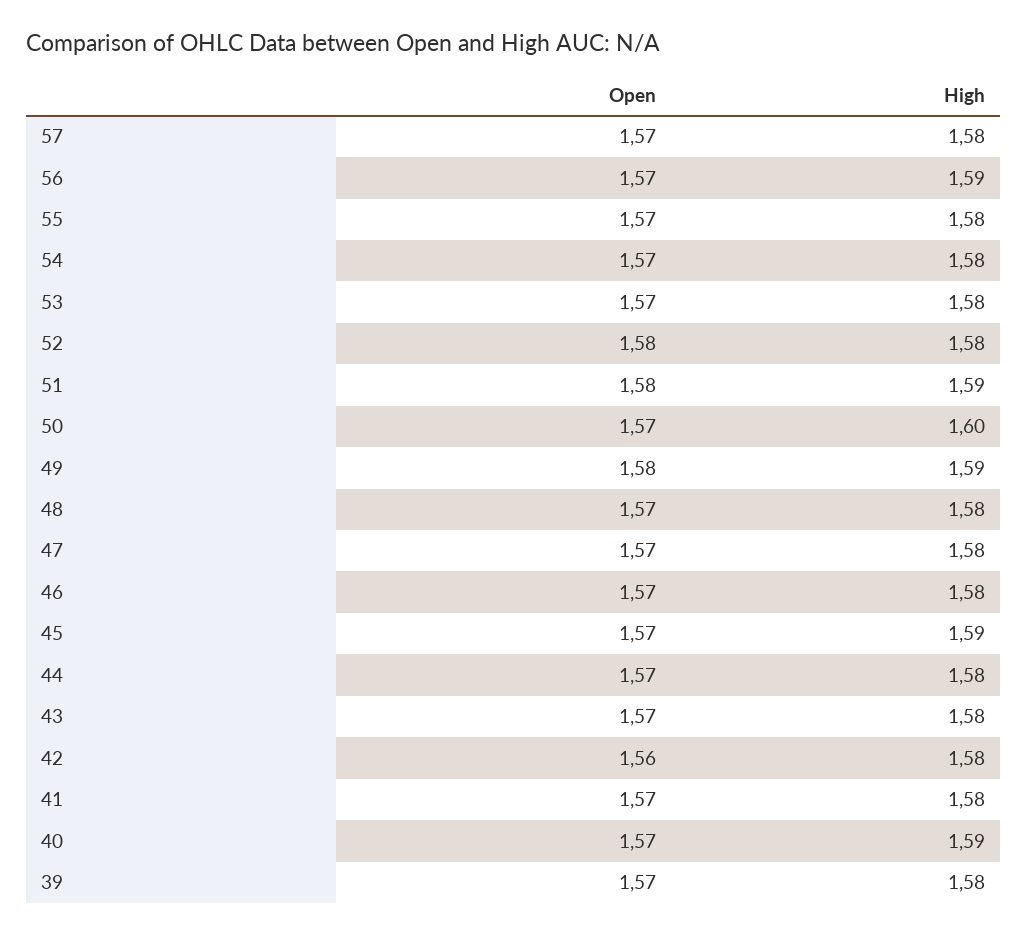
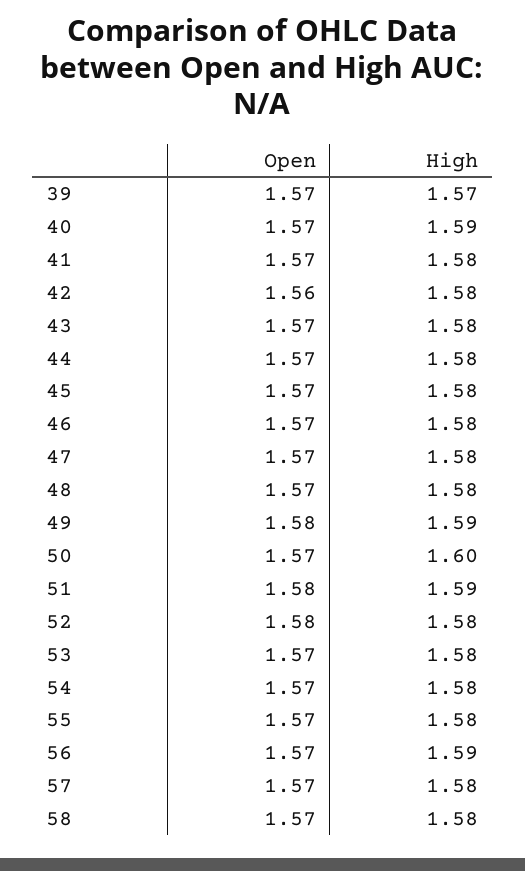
High, 45: 1.59 -> 1.58
High, 39: 1.58 -> 1.57
Open, 58: none -> 1.57
High, 58: none -> 1.58

